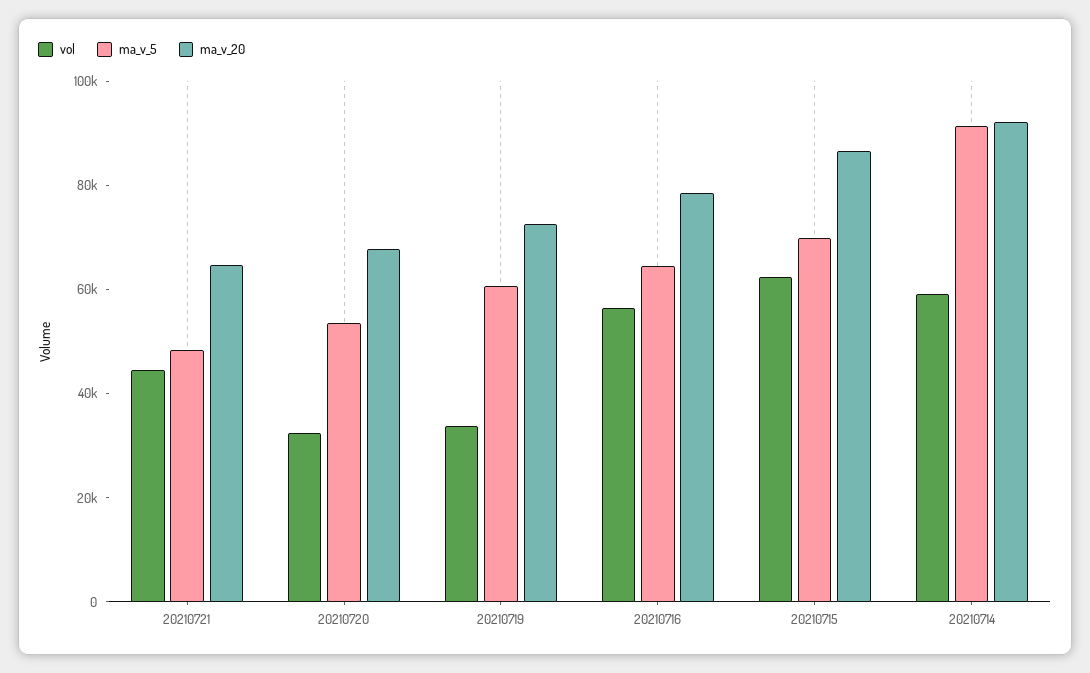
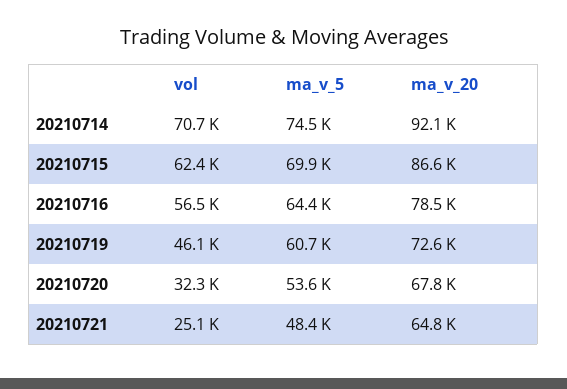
vol, 20210721: 45000 -> 25100
vol, 20210719: 35000 -> 46100
vol, 20210714: 60000 -> 70700
ma_v_5, 20210714: 90000 -> 74500

